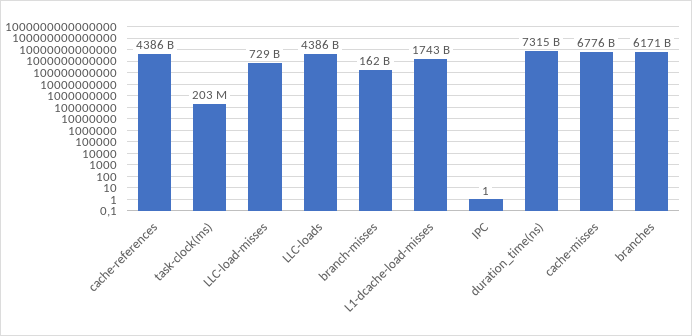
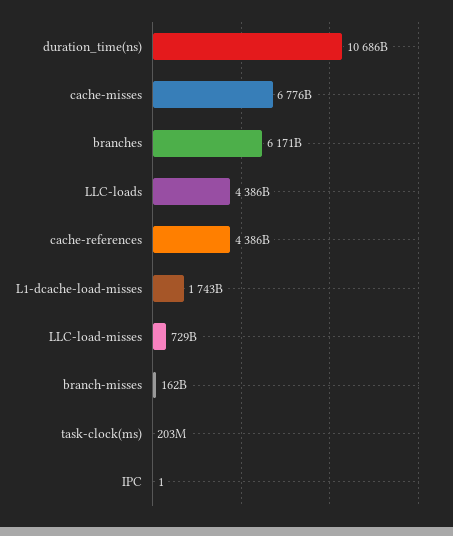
duration_time(ns): 7315000000000 -> 10686000000000

